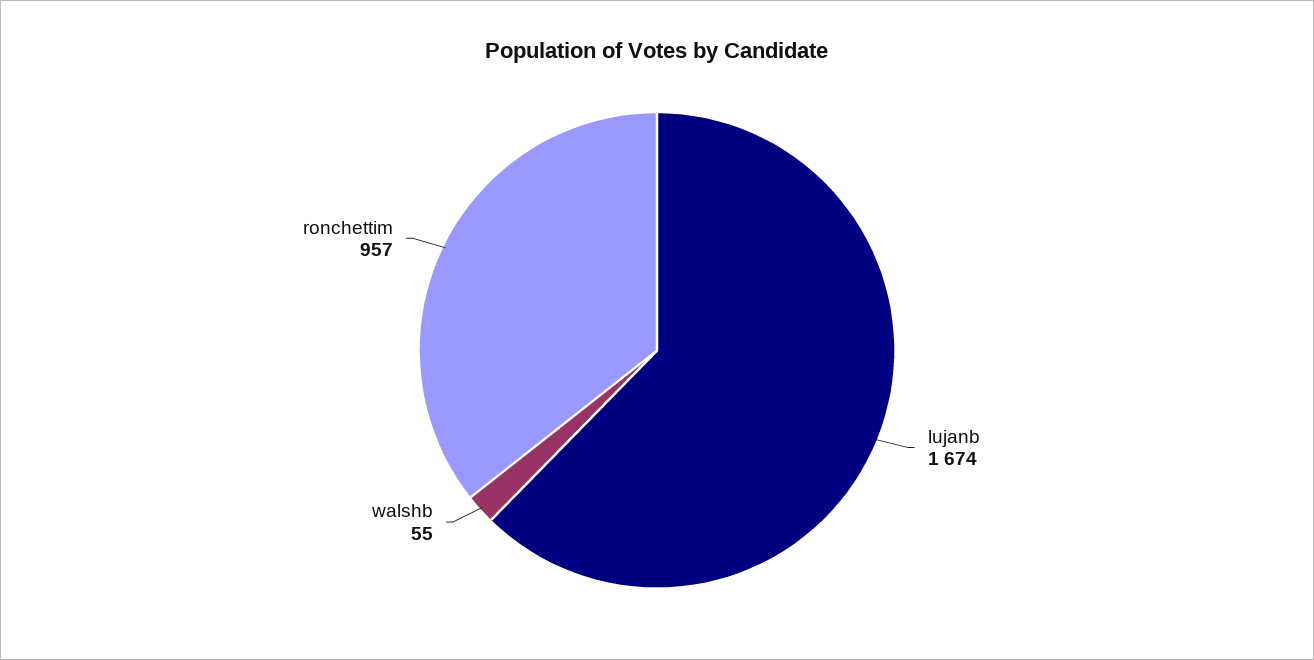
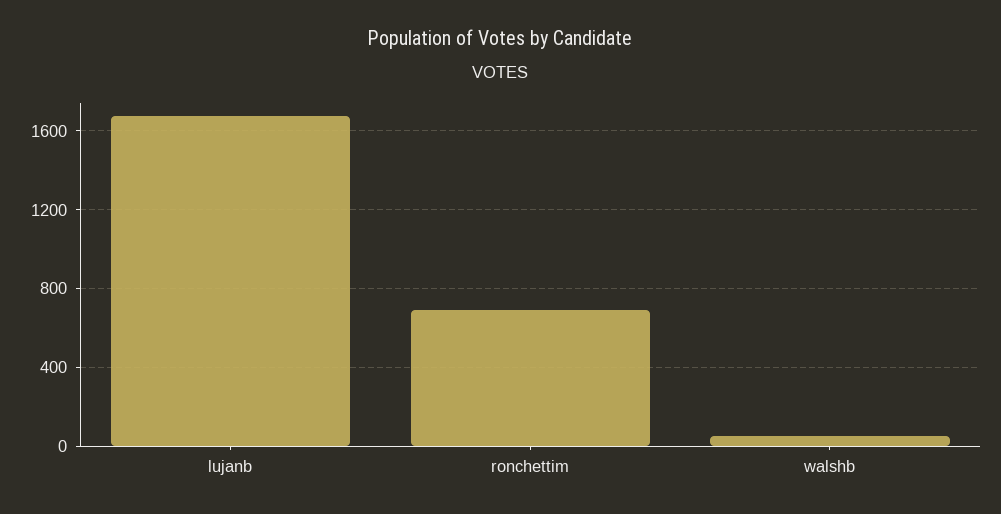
ronchettim: 957 -> 700

